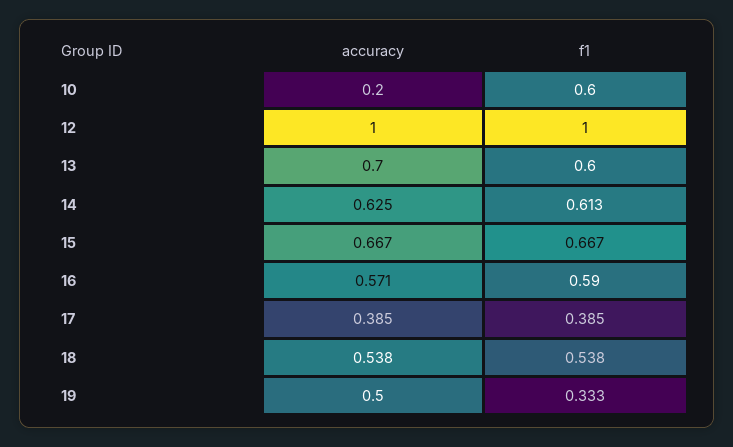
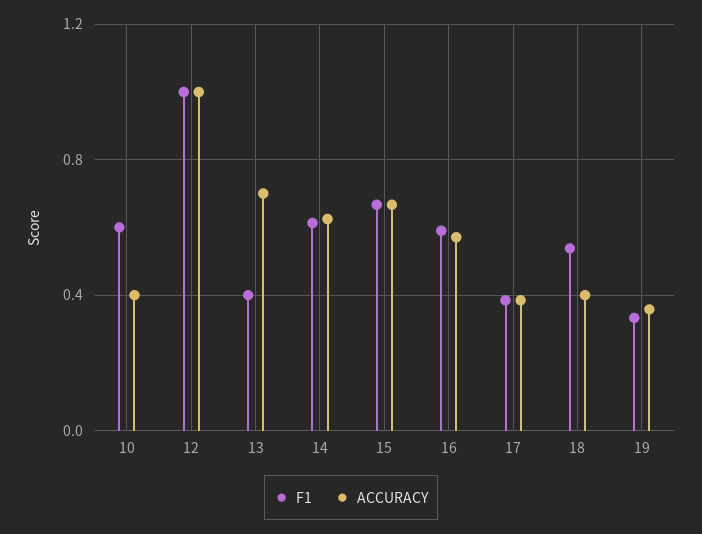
accuracy, 10: 0.2 -> 0.4
f1, 13: 0.6 -> 0.4
accuracy, 18: 0.538 -> 0.4
accuracy, 19: 0.5 -> 0.35

